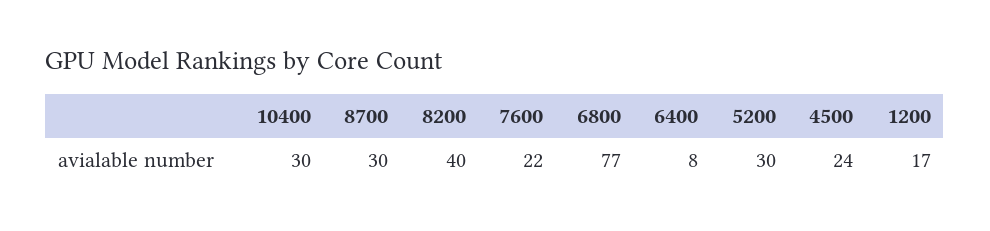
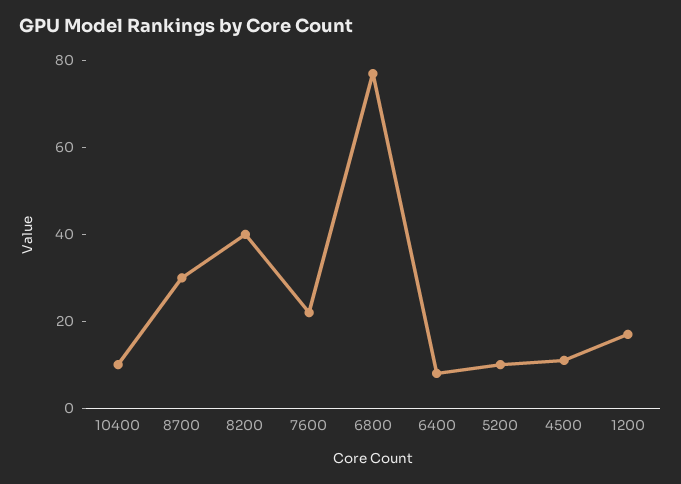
10400: 30 -> 10
5200: 30 -> 10
4500: 24 -> 10

